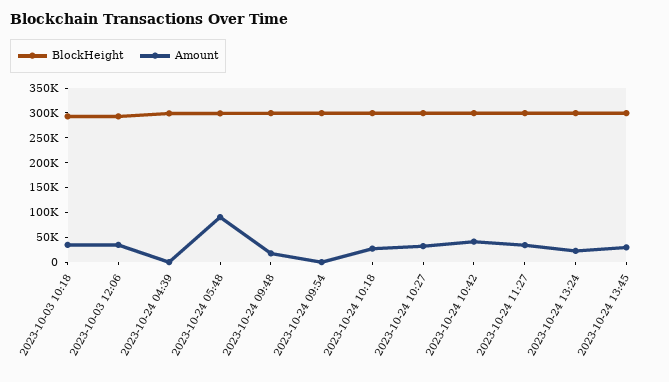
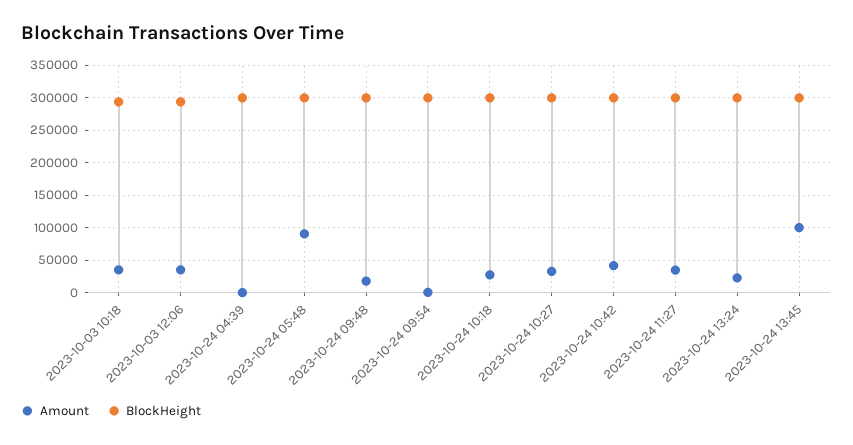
Amount, 2023-10-24 13:45: 25000 -> 100000

